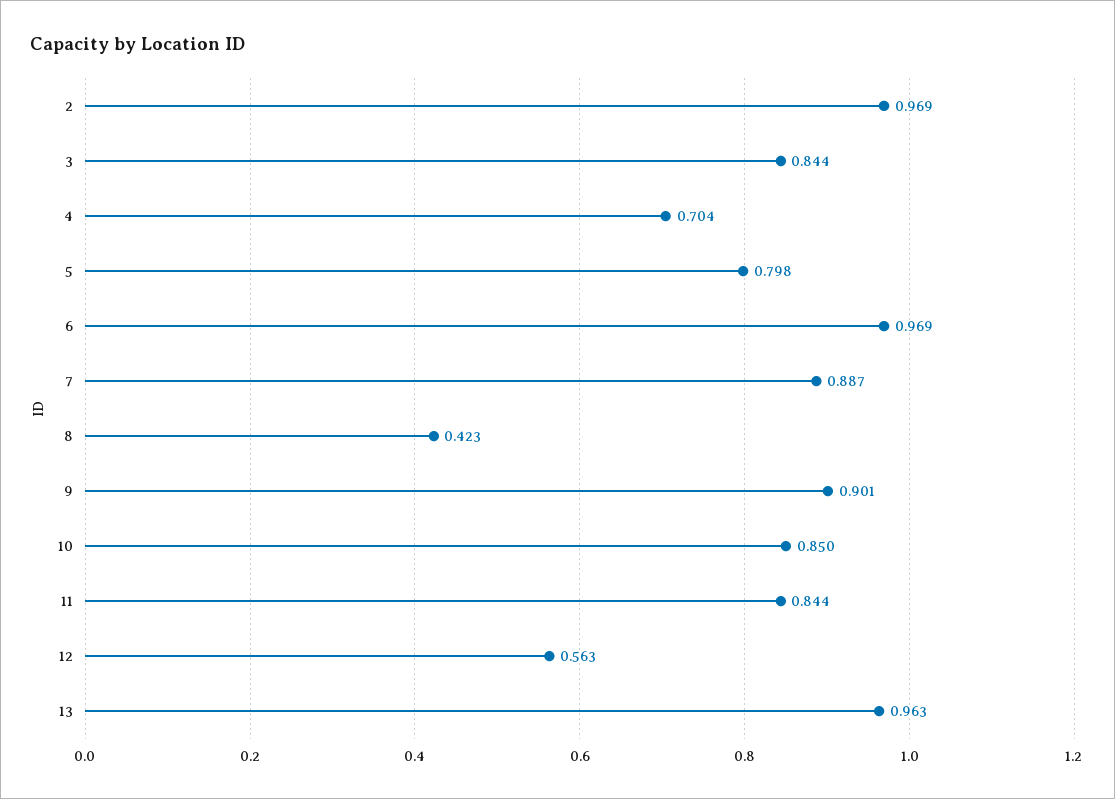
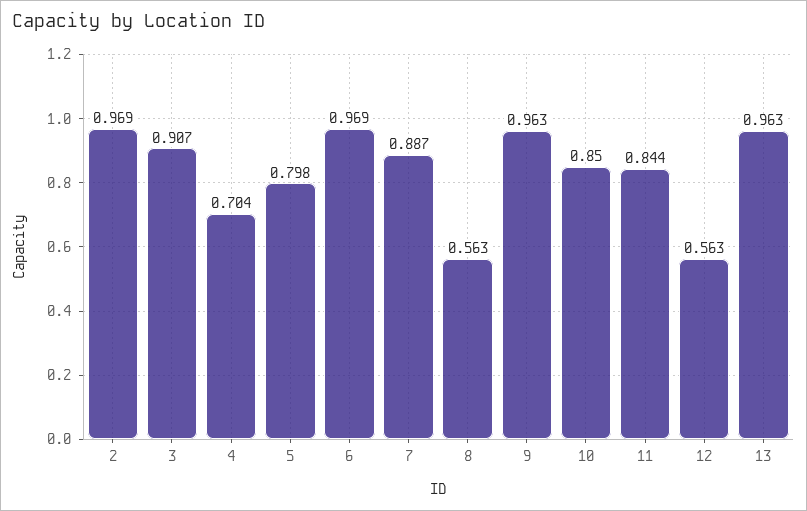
3: 0.844 -> 0.907
8: 0.423 -> 0.563
9: 0.901 -> 0.963

